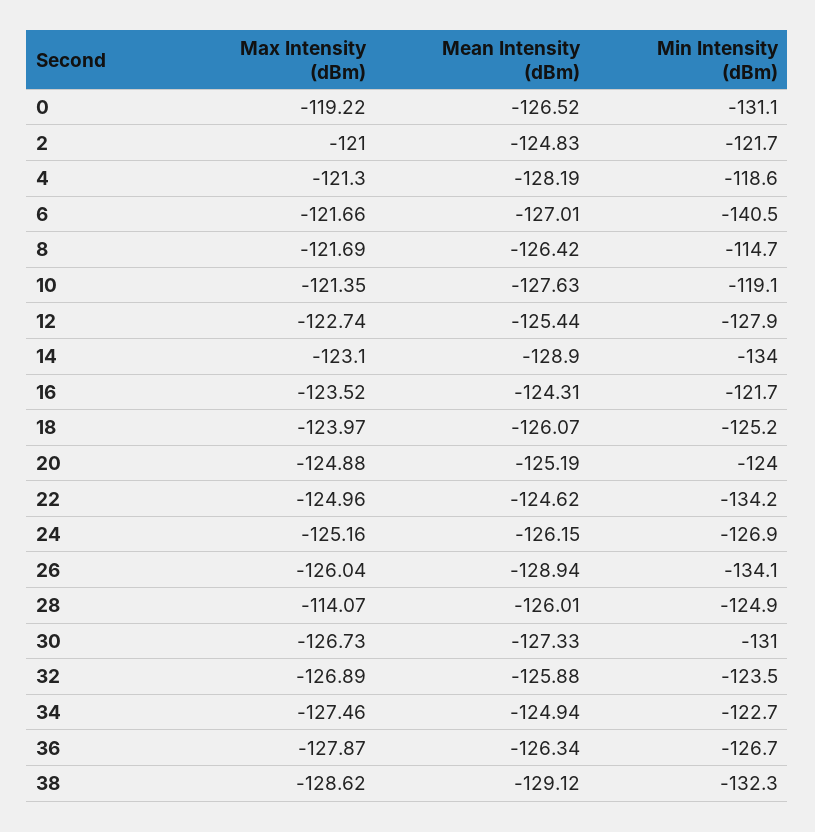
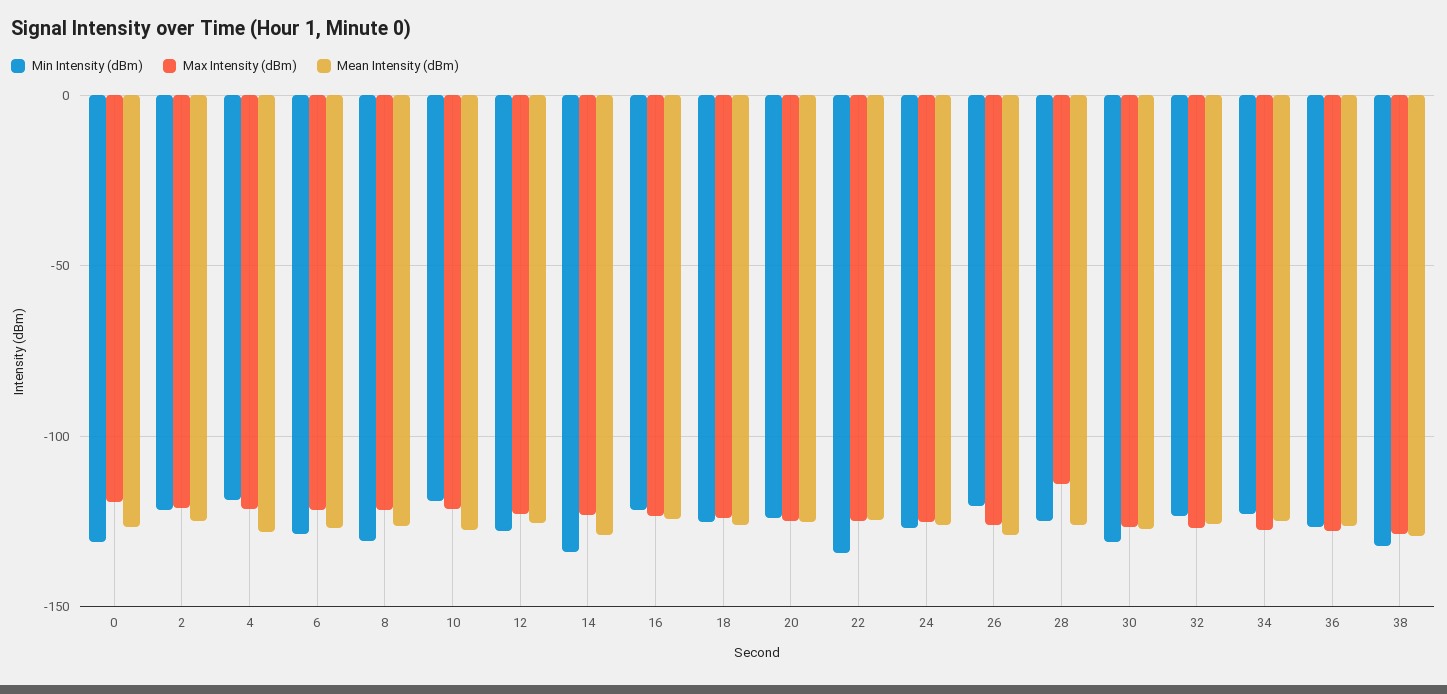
Min Intensity (dBm), 6: -140.5 -> -130
Min Intensity (dBm), 8: -114.7 -> -130
Min Intensity (dBm), 26: -134.1 -> -120

